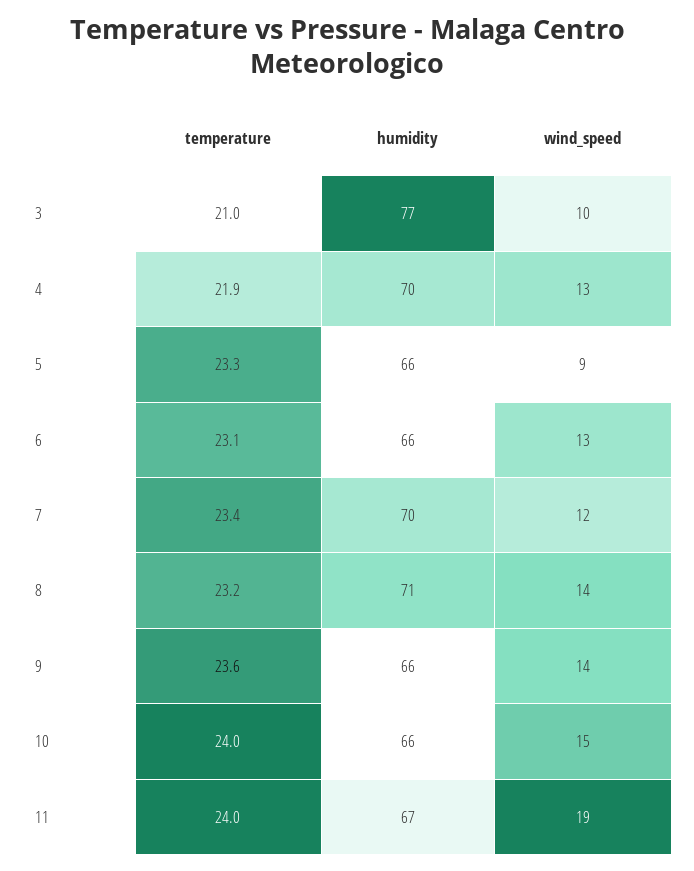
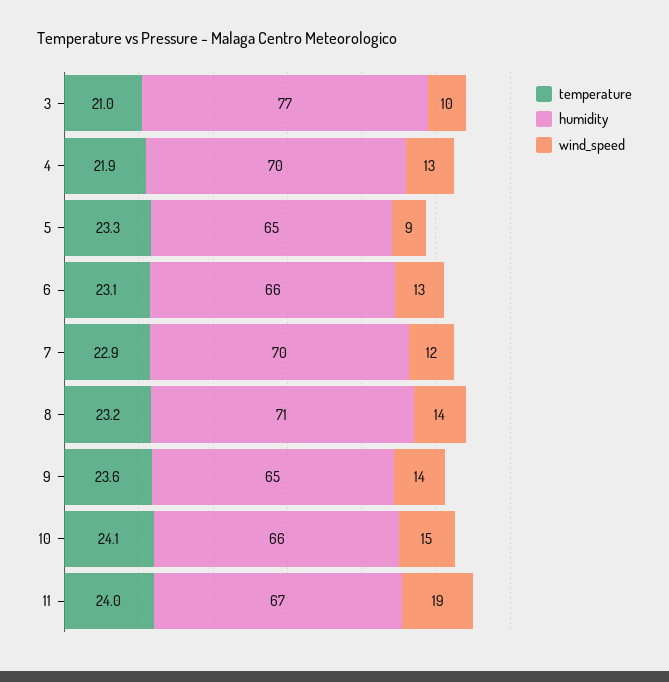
humidity, 5: 66 -> 65
temperature, 7: 23.4 -> 22.9
humidity, 9: 66 -> 65
temperature, 10: 24 -> 24.1

